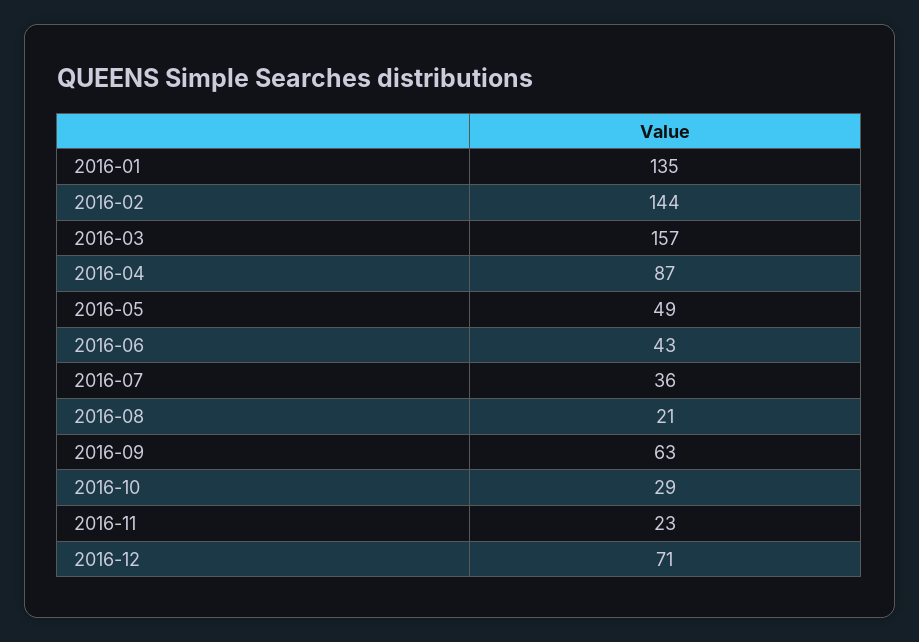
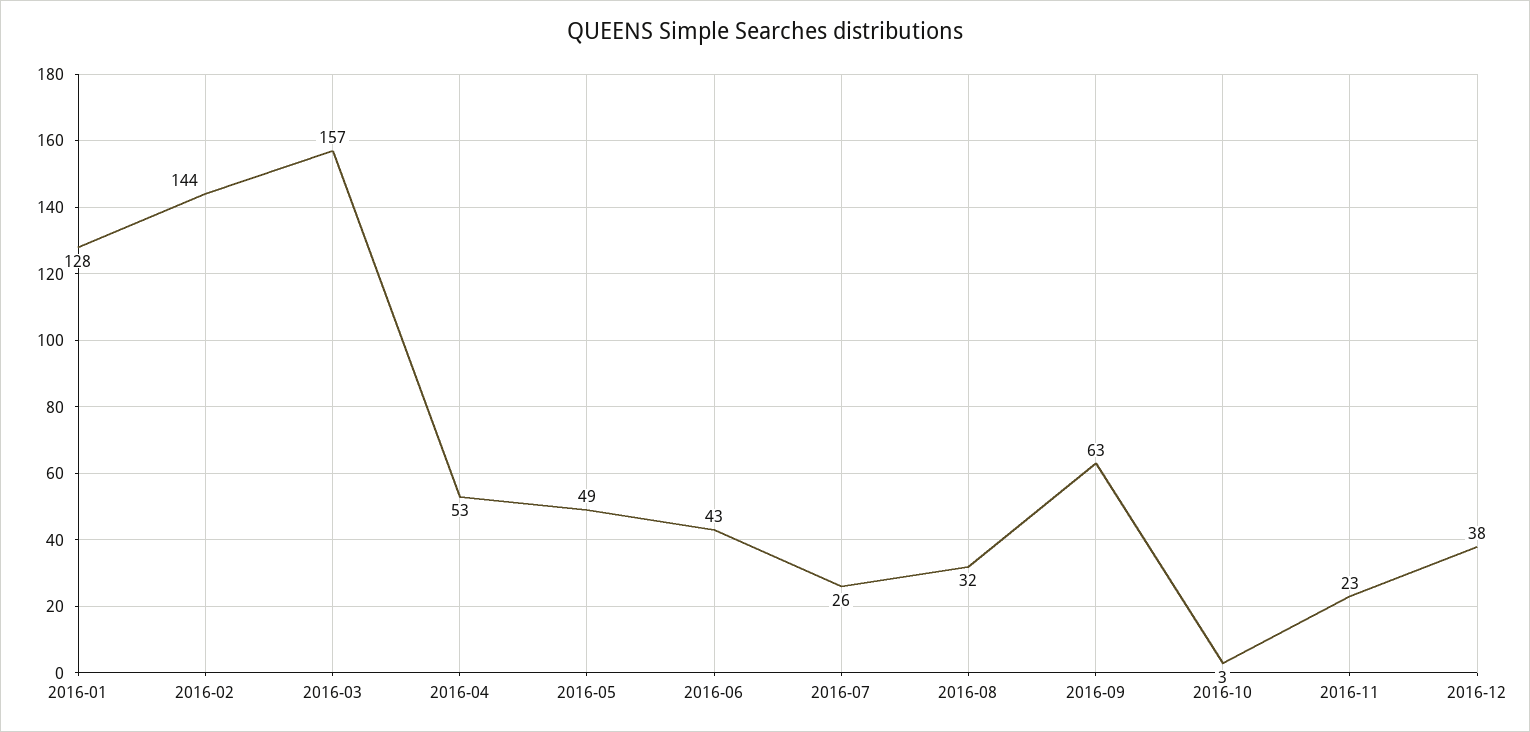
2016-01: 135 -> 128
2016-04: 87 -> 53
2016-07: 36 -> 26
2016-08: 21 -> 32
2016-10: 29 -> 3
2016-12: 71 -> 38

